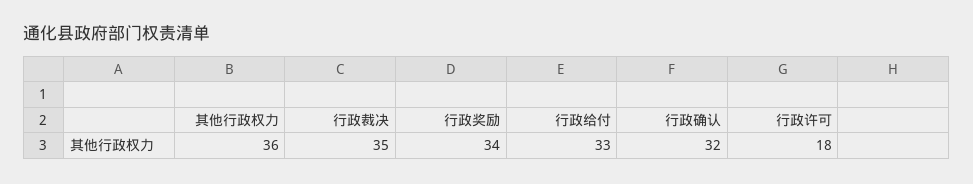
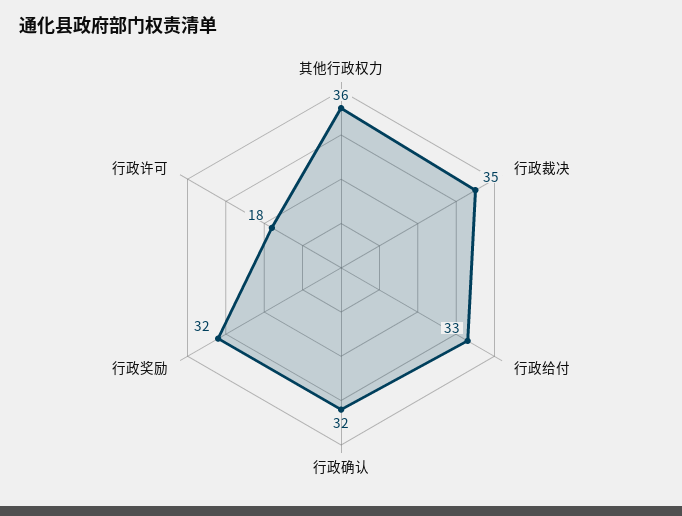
行政奖励: 34 -> 32

